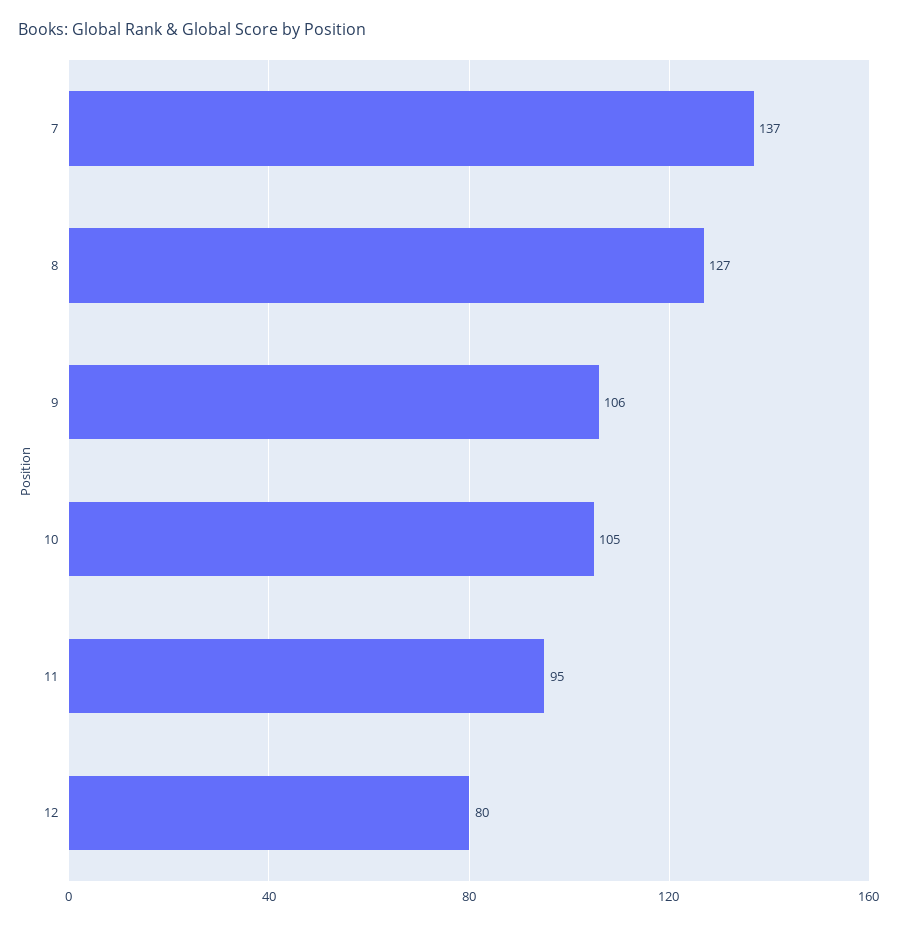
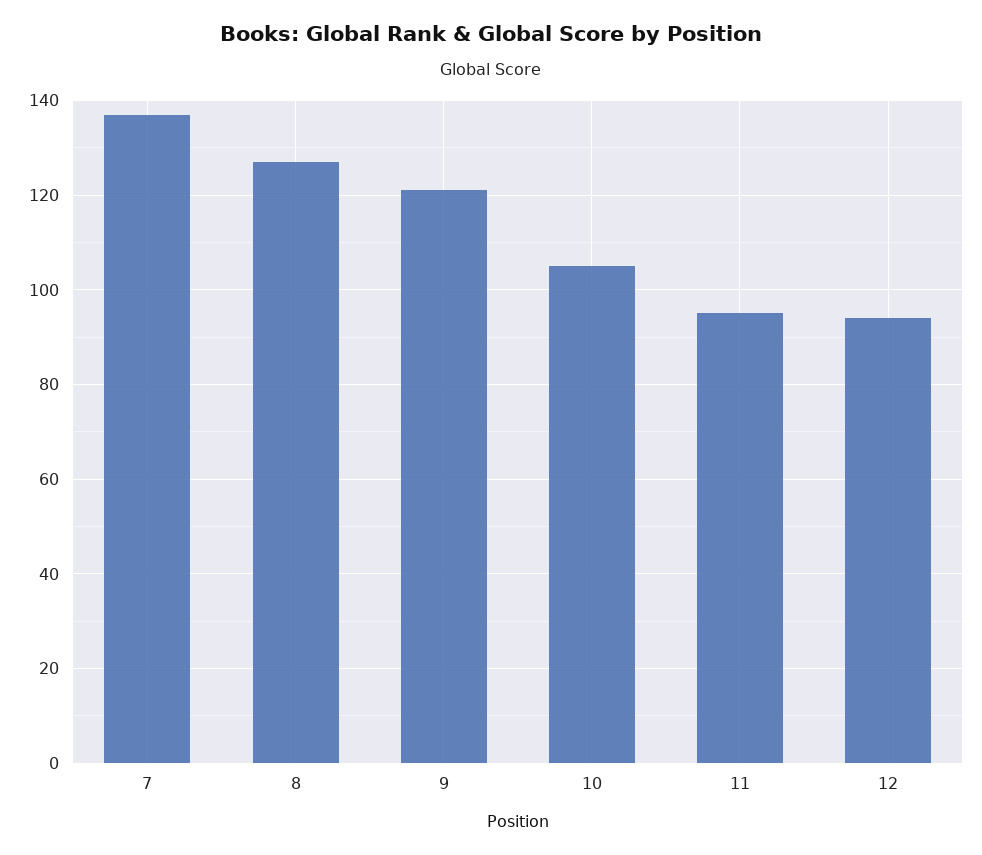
9: 106 -> 120
12: 80 -> 95

